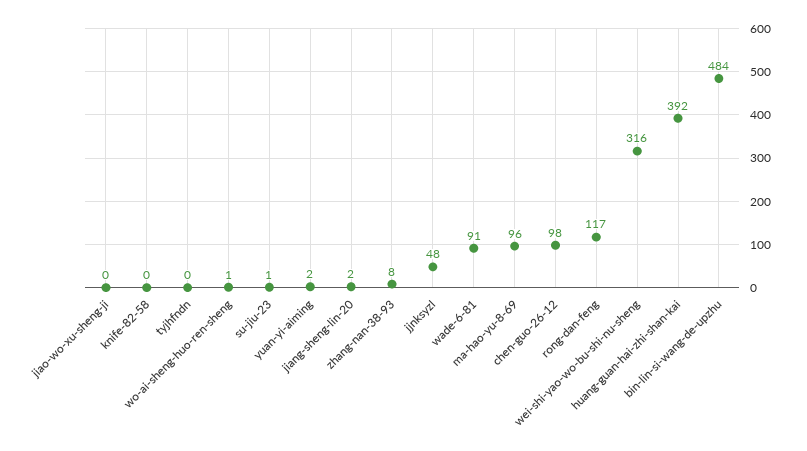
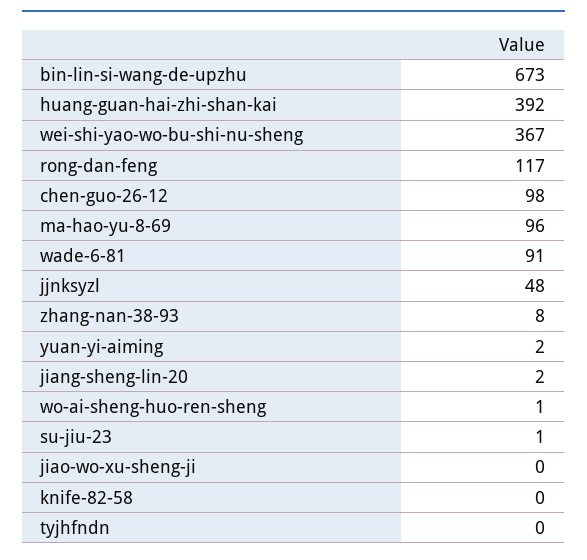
wei-shi-yao-wo-bu-shi-nu-sheng: 316 -> 367
bin-lin-si-wang-de-upzhu: 484 -> 673

